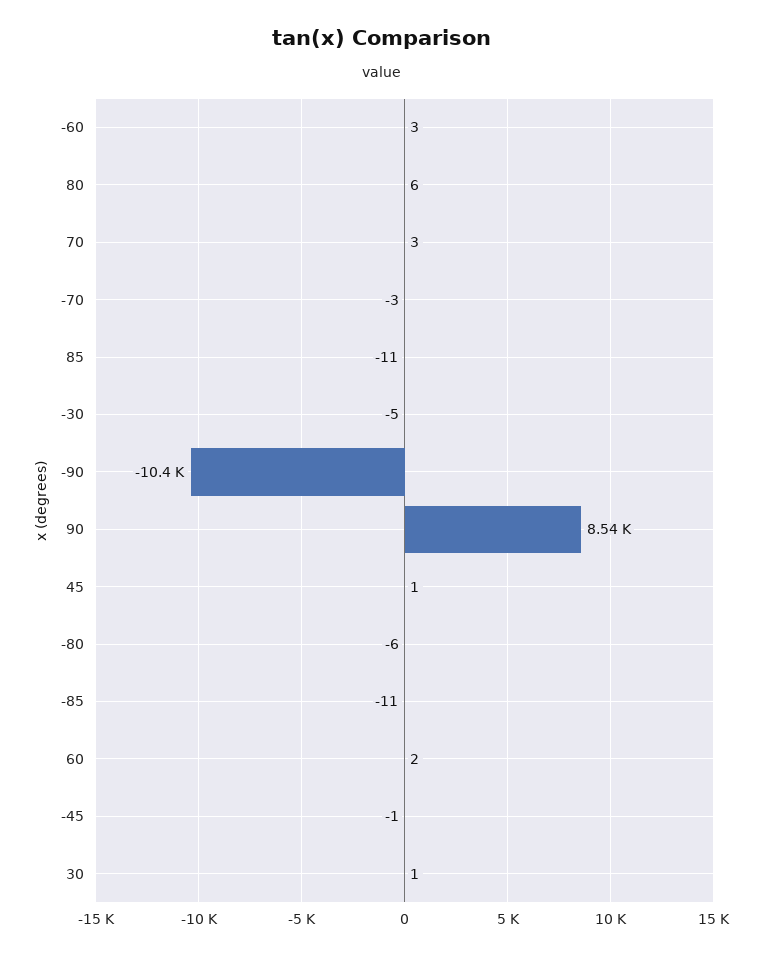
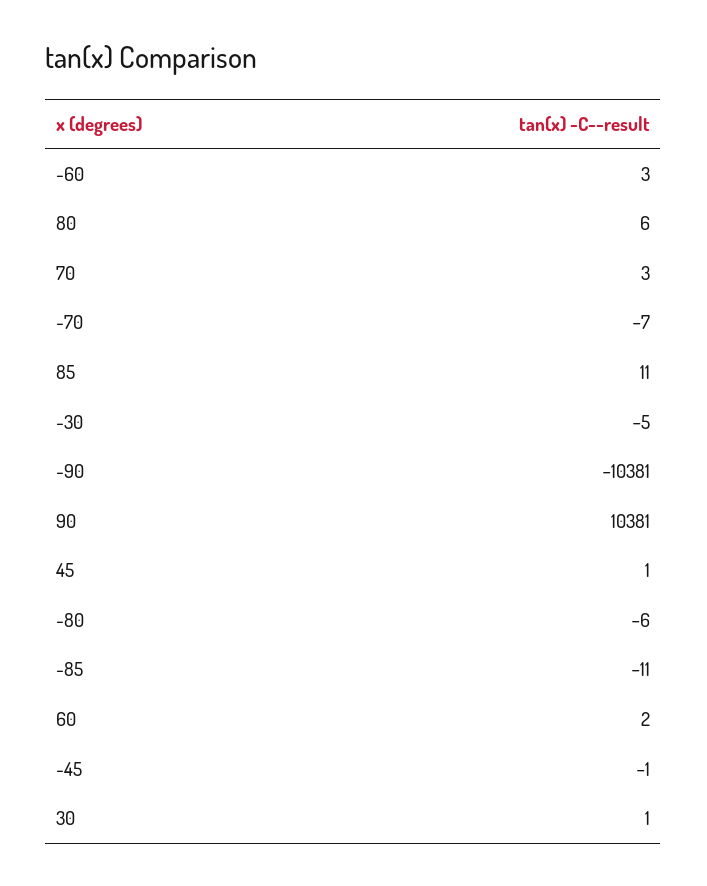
-70: -3 -> -7
85: -11 -> 11
90: 8540 -> 10381

